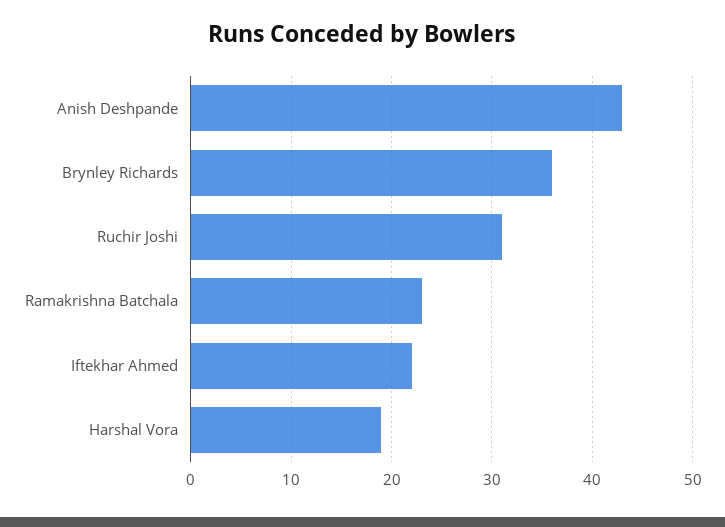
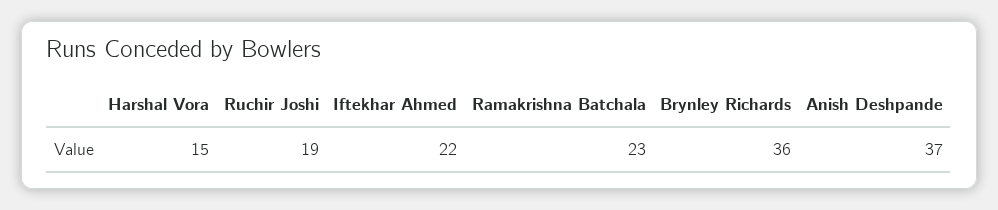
Anish Deshpande: 43 -> 37
Ruchir Joshi: 31 -> 19
Harshal Vora: 19 -> 15

